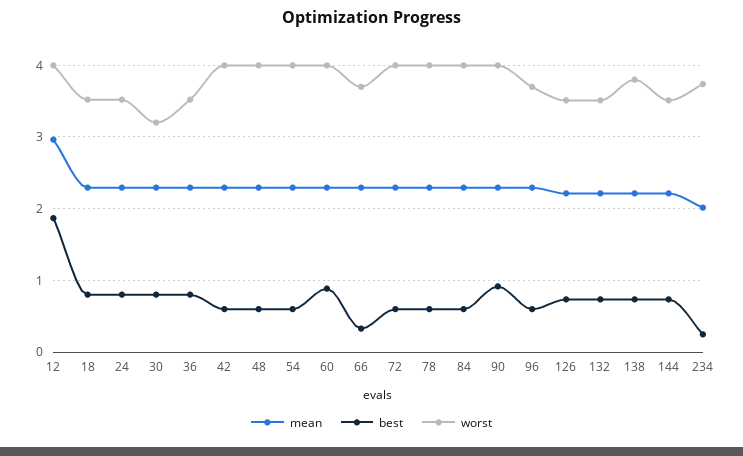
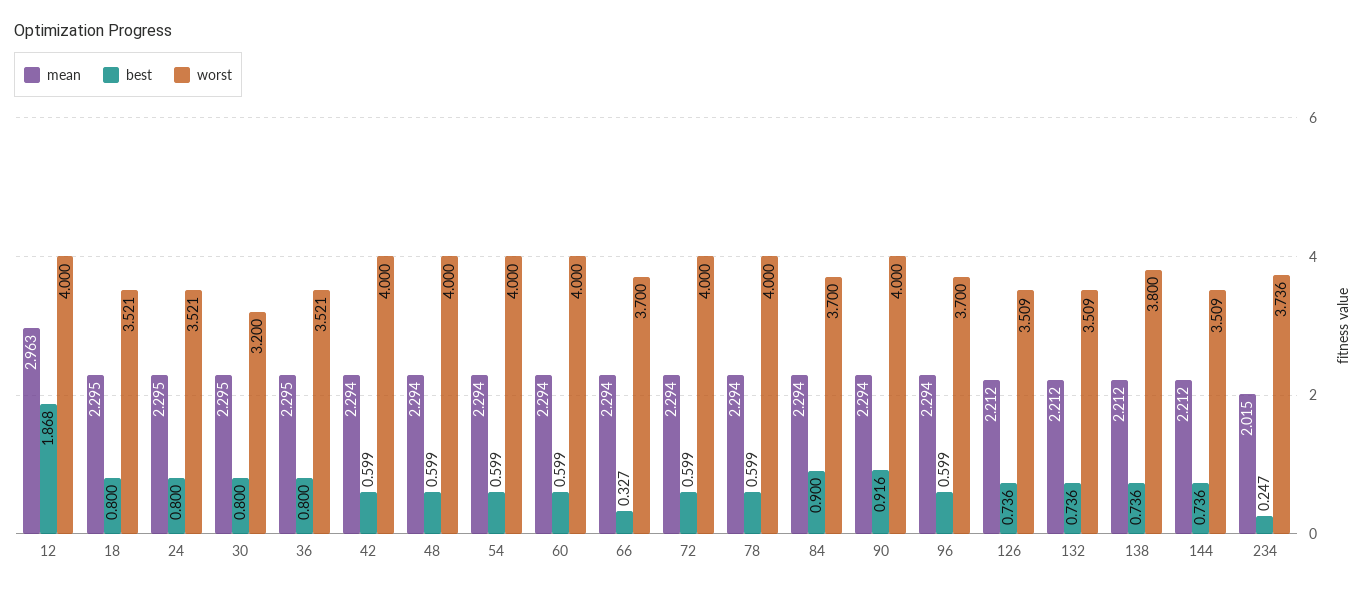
best, 60: 0.9 -> 0.599
best, 84: 0.6 -> 0.9
worst, 84: 4 -> 3.7

